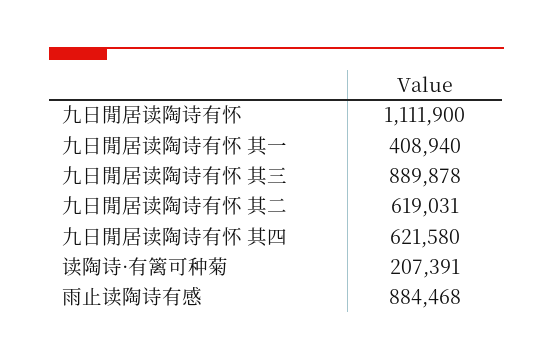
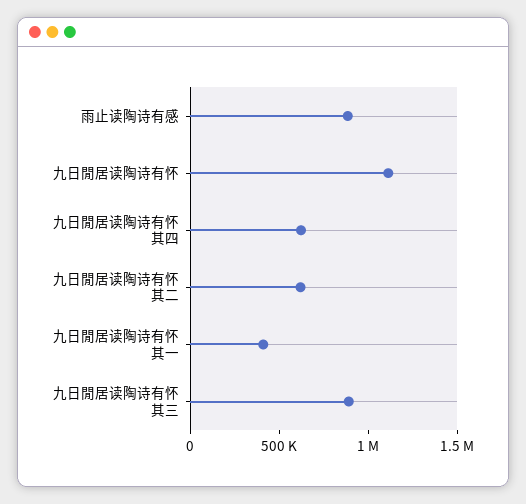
读陶诗·有篱可种菊: 207391 -> none

